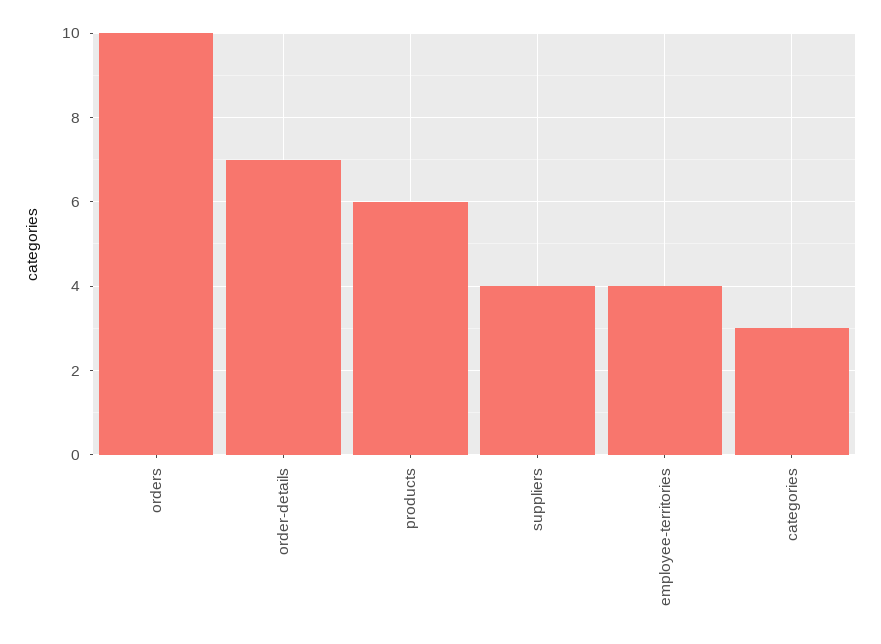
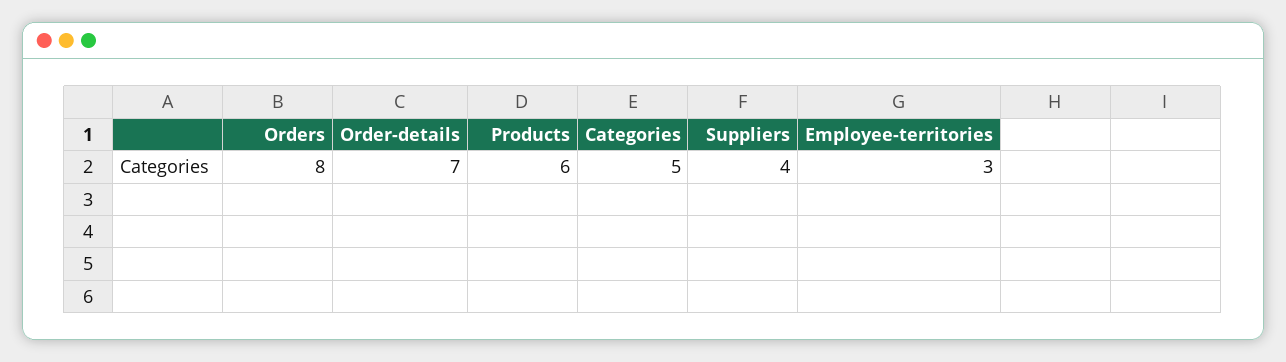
orders: 10 -> 8
employee-territories: 4 -> 3
categories: 3 -> 5

